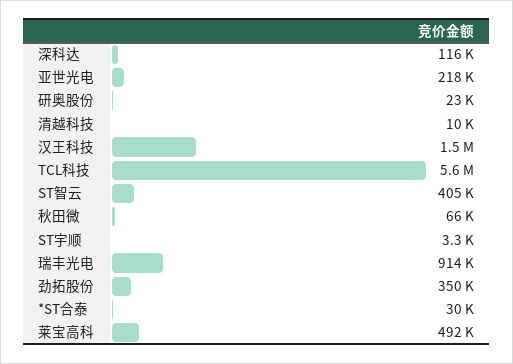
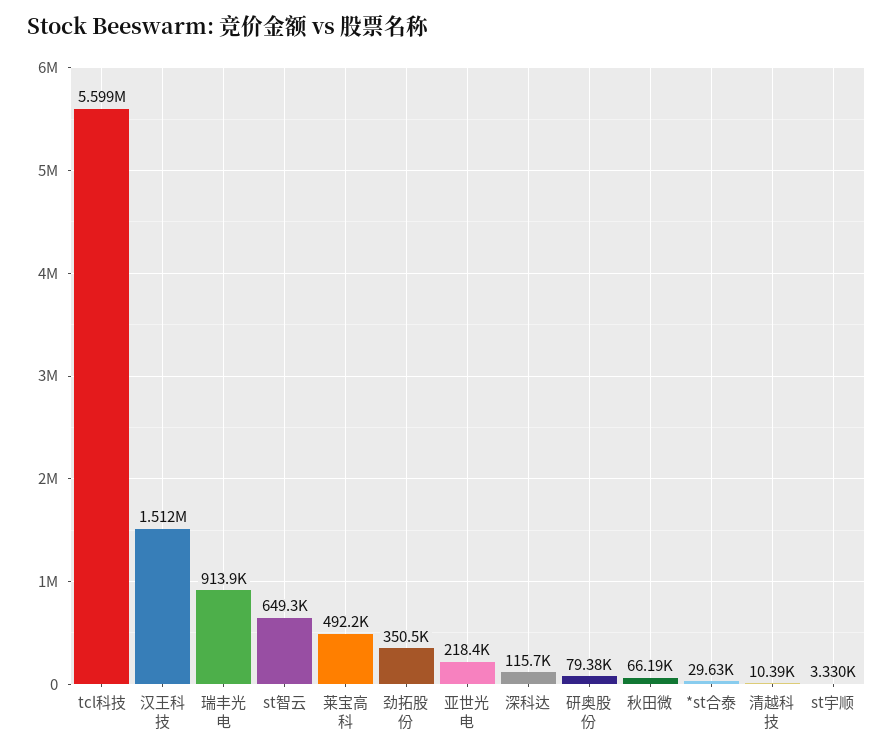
研奥股份: 23000 -> 79380
ST智云: 405000 -> 649300

